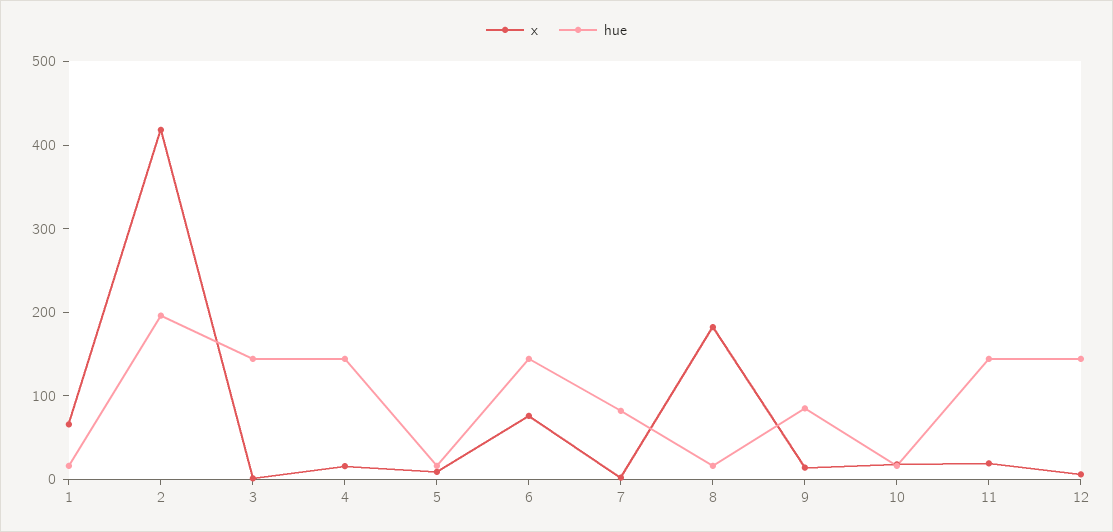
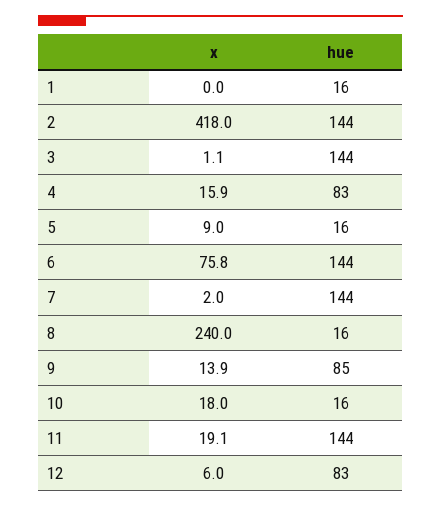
x, 1: 60 -> 0
hue, 2: 200 -> 144
hue, 4: 140 -> 83
hue, 7: 80 -> 144
x, 8: 180 -> 240
hue, 12: 140 -> 83

